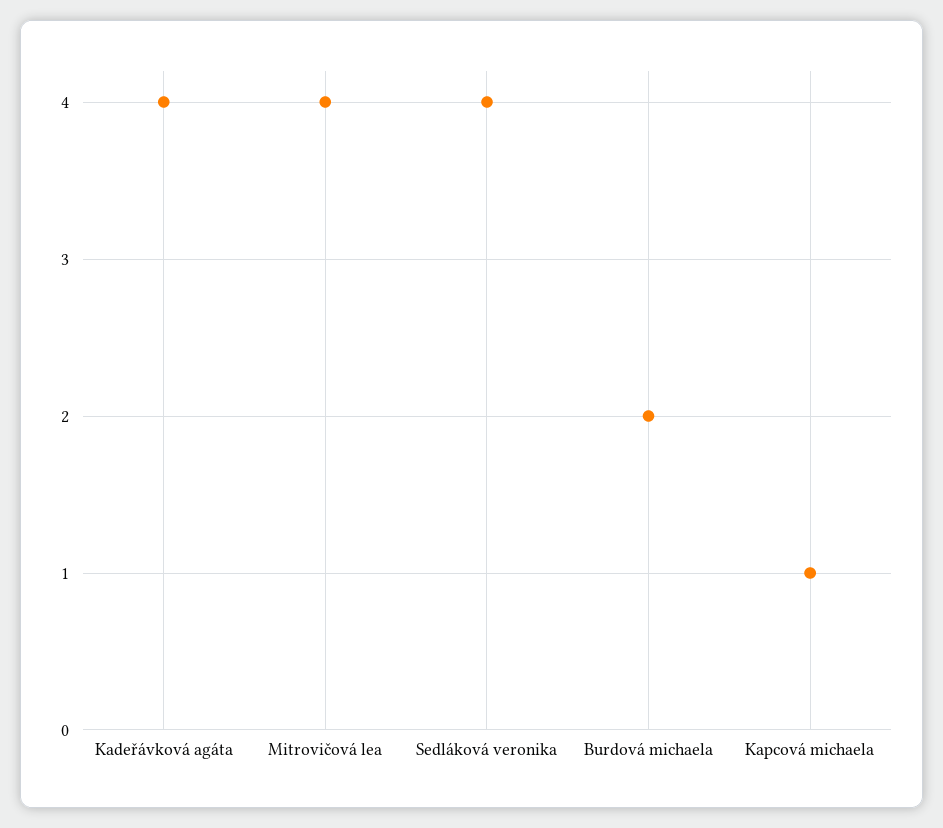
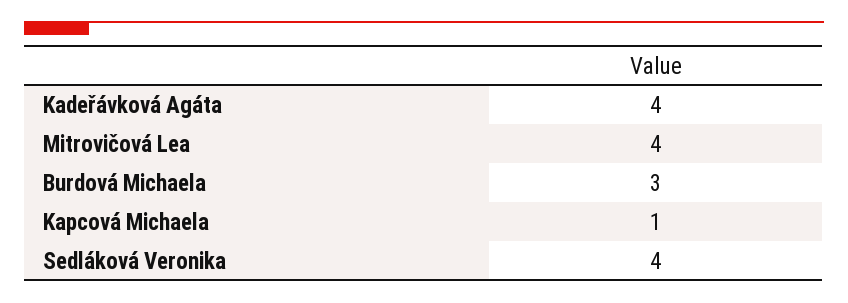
Burdová michaela: 2 -> 3

